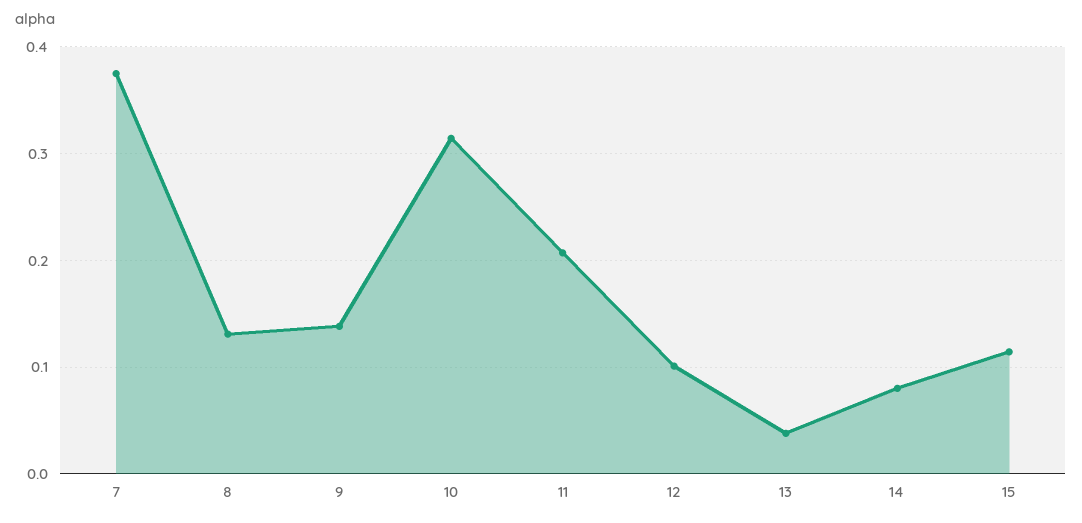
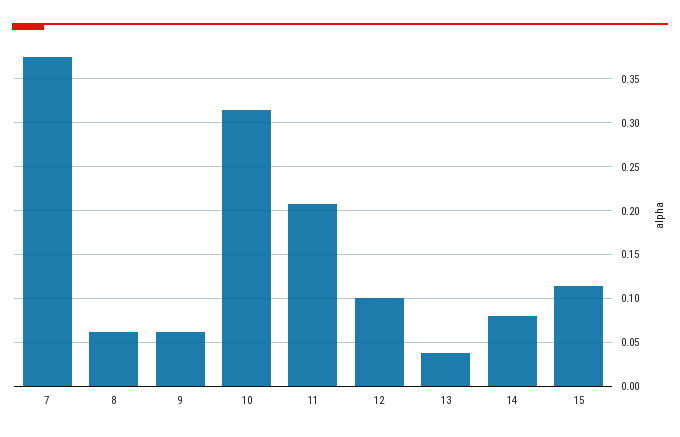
8: 0.13 -> 0.06
9: 0.14 -> 0.06

